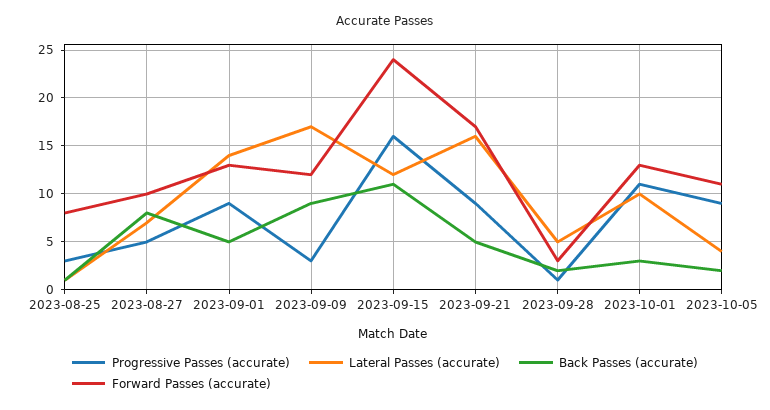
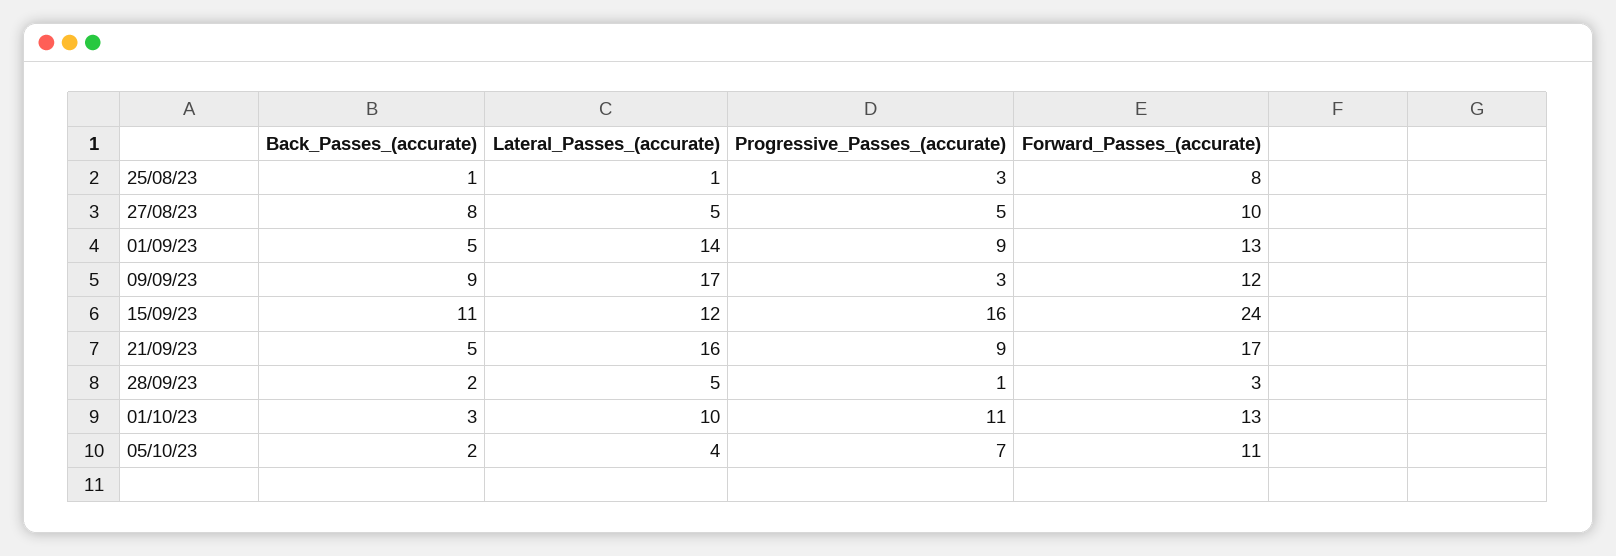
Lateral Passes (accurate), 2023-08-27: 7 -> 5
Progressive Passes (accurate), 2023-10-05: 9 -> 7

